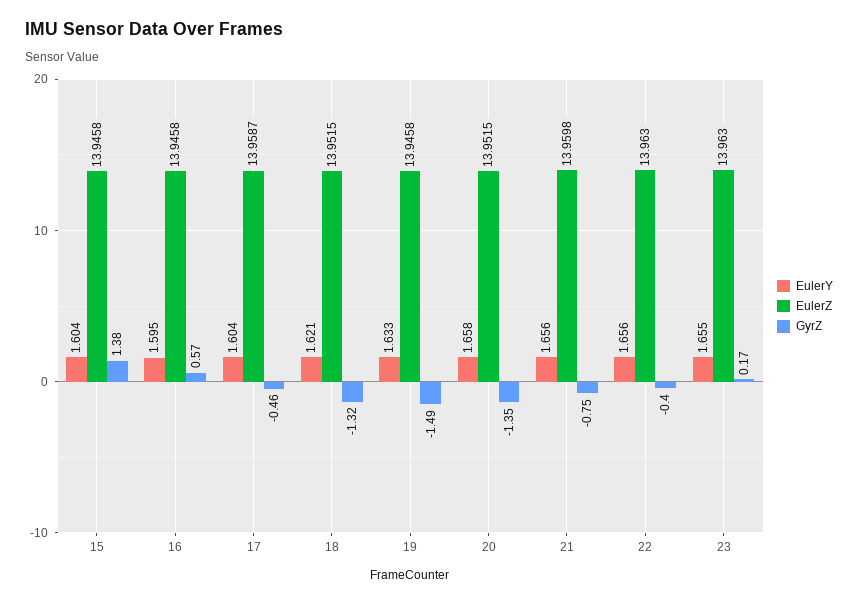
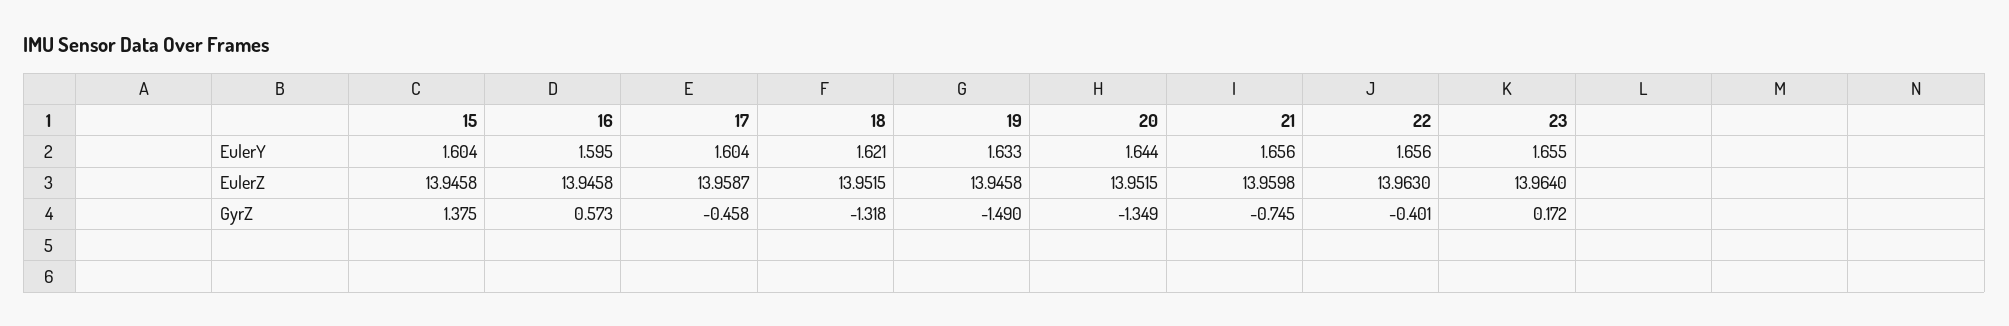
EulerY, 20: 1.658 -> 1.644
EulerZ, 23: 13.963 -> 13.964

